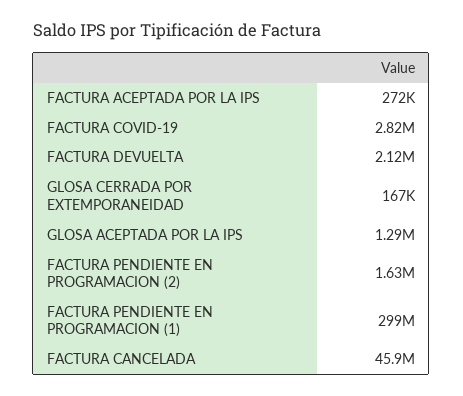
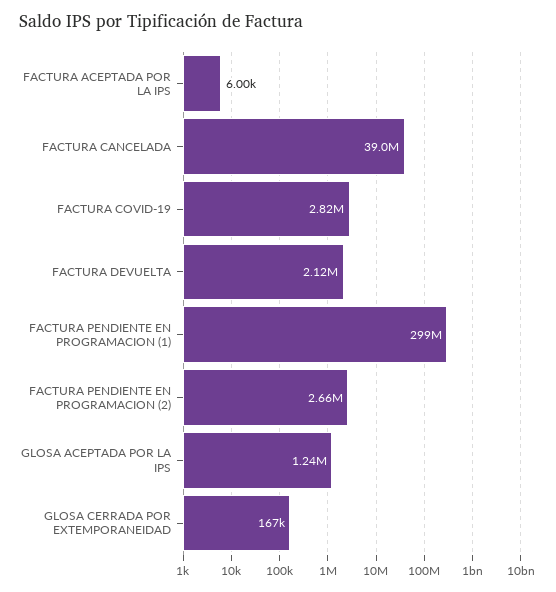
FACTURA ACEPTADA POR LA IPS: 272000 -> 6000
GLOSA ACEPTADA POR LA IPS: 1290000 -> 1240000
FACTURA PENDIENTE EN PROGRAMACION (2): 1630000 -> 2660000
FACTURA CANCELADA: 45900000 -> 39000000

